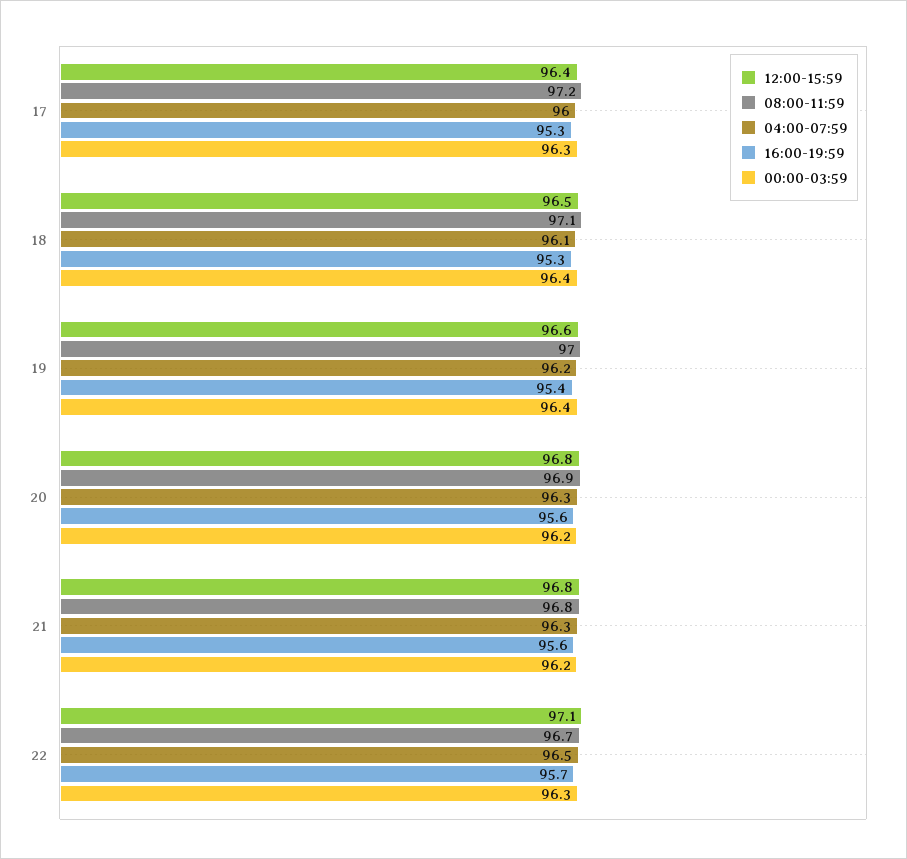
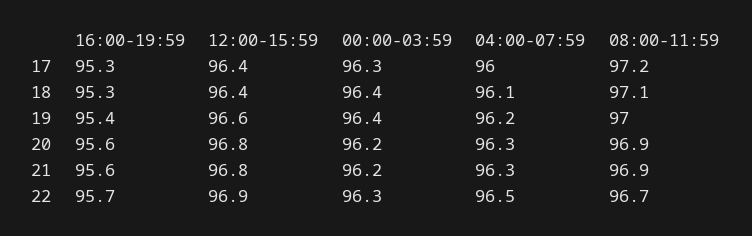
12:00-15:59, 18: 96.5 -> 96.4
08:00-11:59, 21: 96.8 -> 96.9
12:00-15:59, 22: 97.1 -> 96.9

